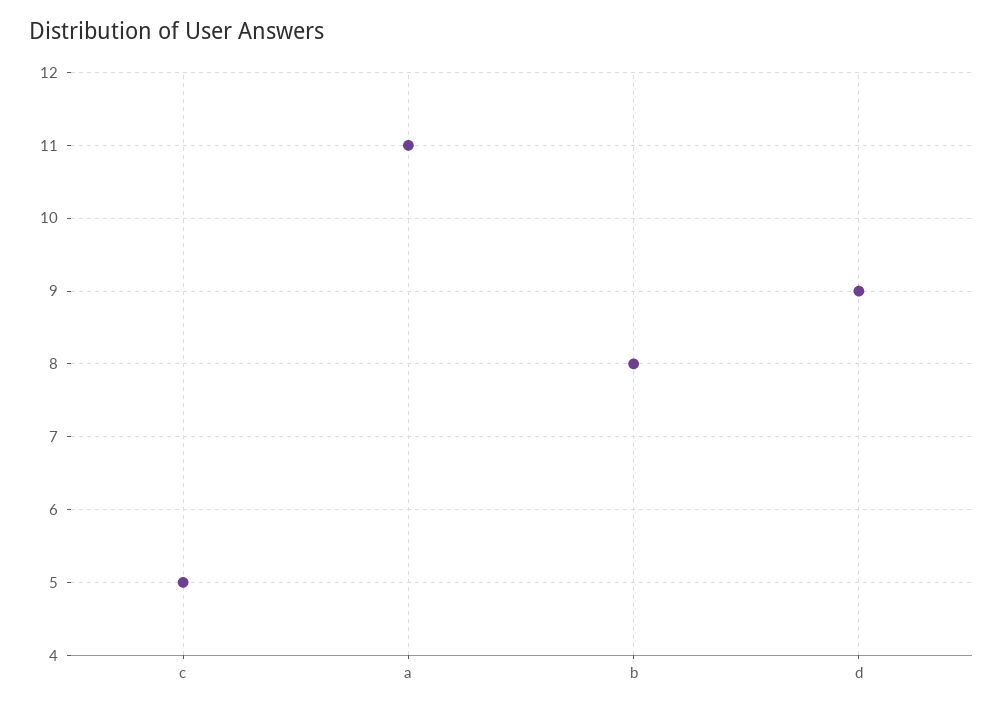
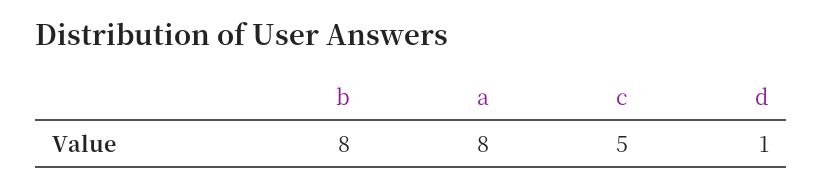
a: 11 -> 8
d: 9 -> 1

